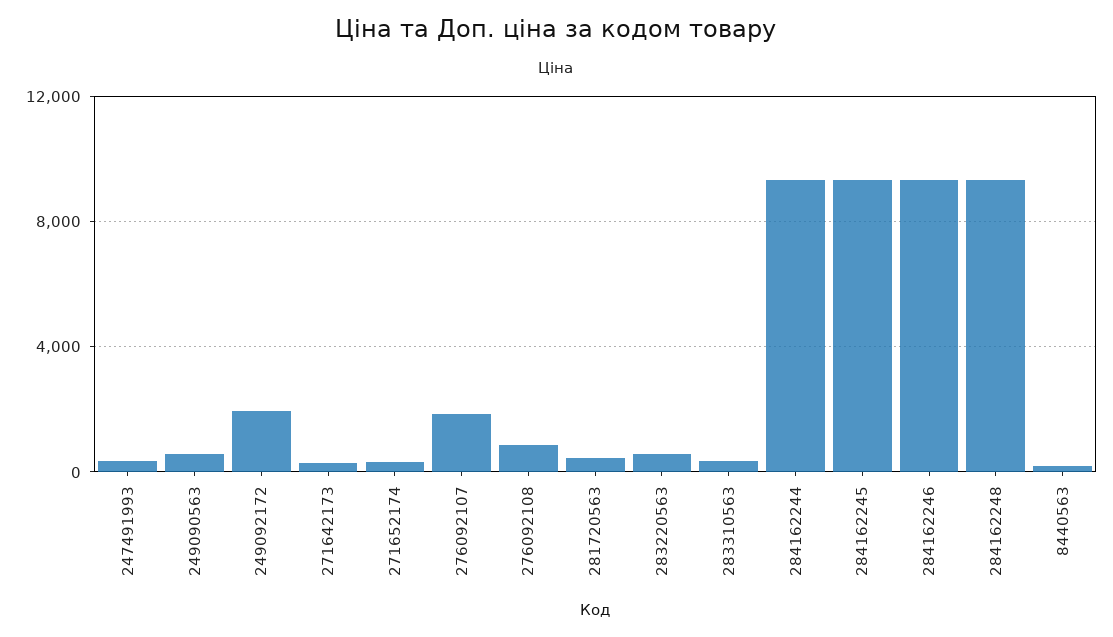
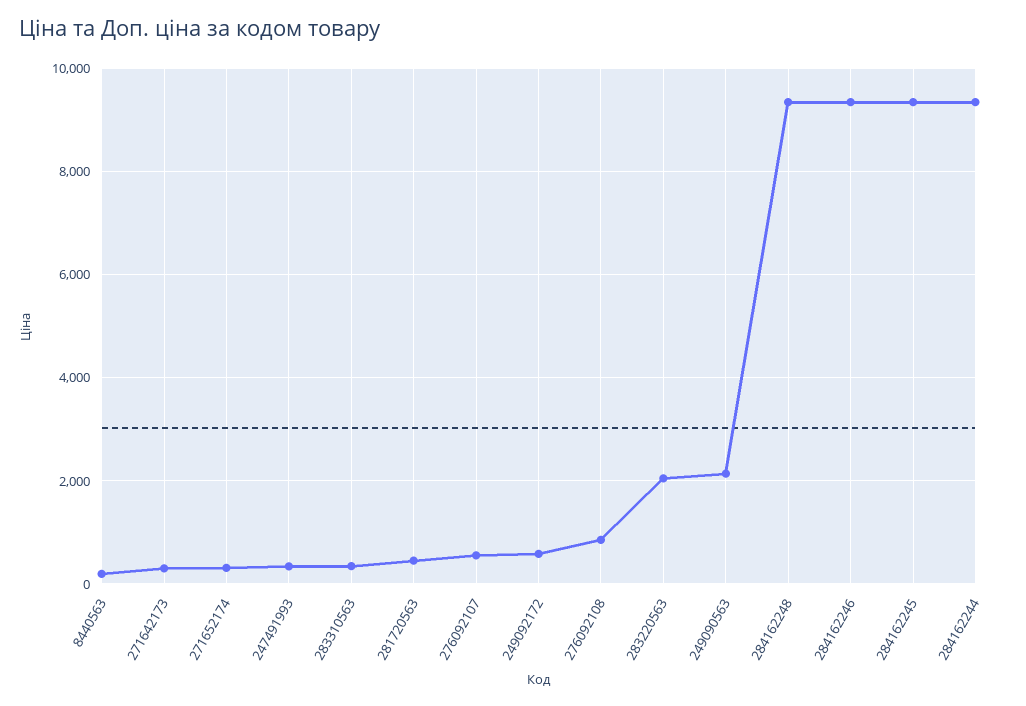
249090563: 500 -> 2200
249092172: 2000 -> 600
276092107: 2000 -> 600
283220563: 500 -> 2000

